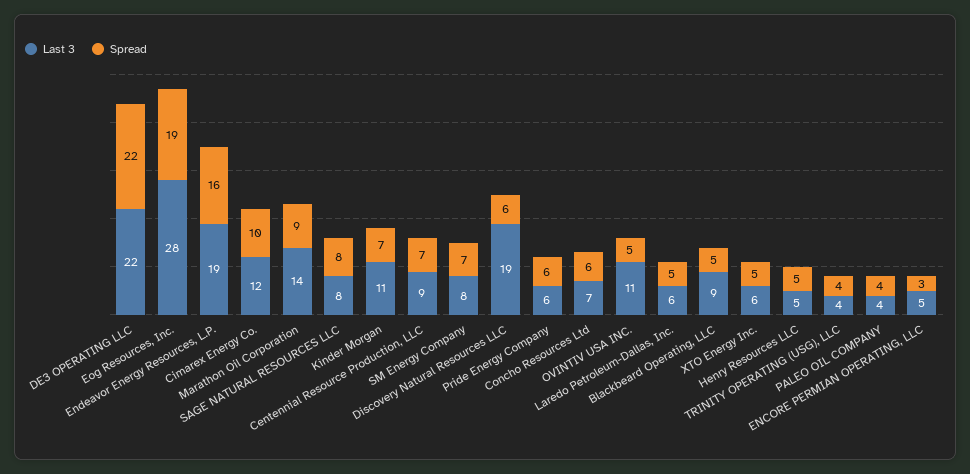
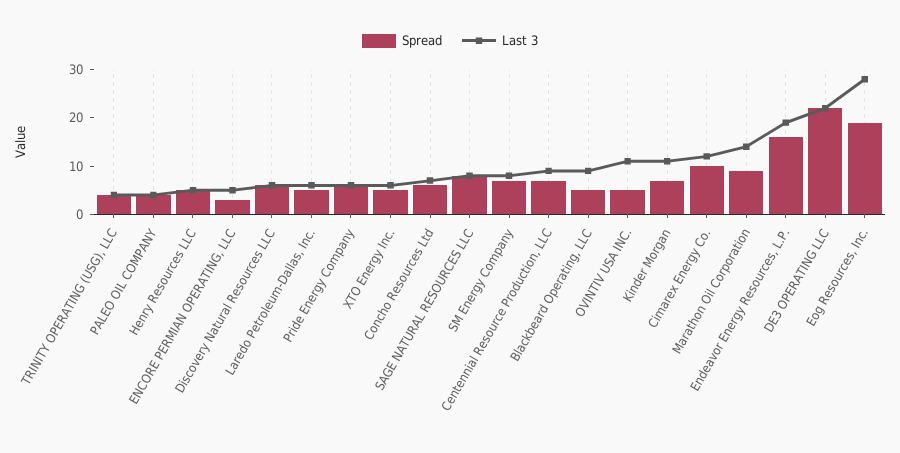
Last 3, Discovery Natural Resources LLC: 19 -> 5

